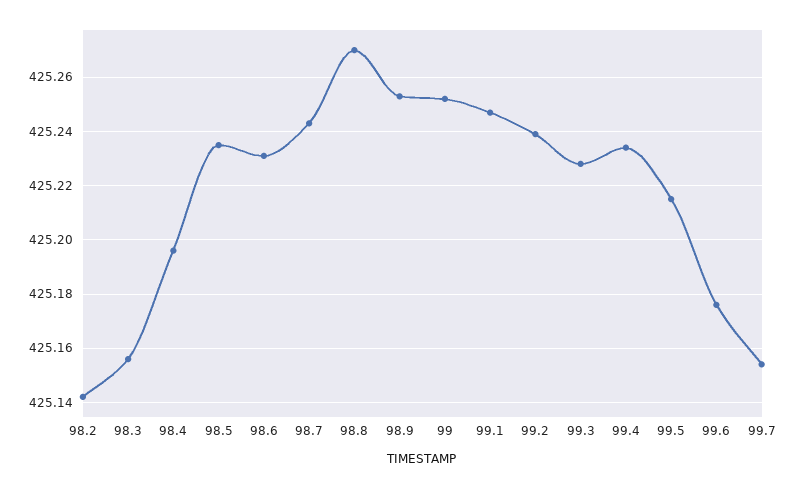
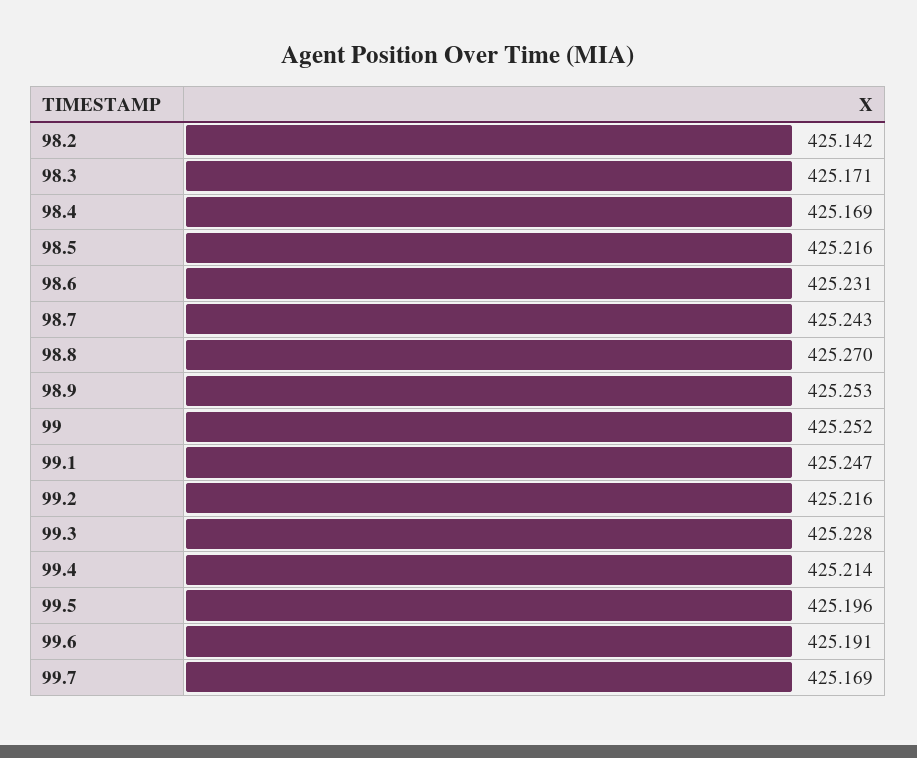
98.3: 425.155 -> 425.171
98.4: 425.195 -> 425.169
98.5: 425.235 -> 425.216
99.2: 425.24 -> 425.216
99.4: 425.235 -> 425.214
99.5: 425.215 -> 425.196
99.6: 425.175 -> 425.191
99.7: 425.155 -> 425.169

